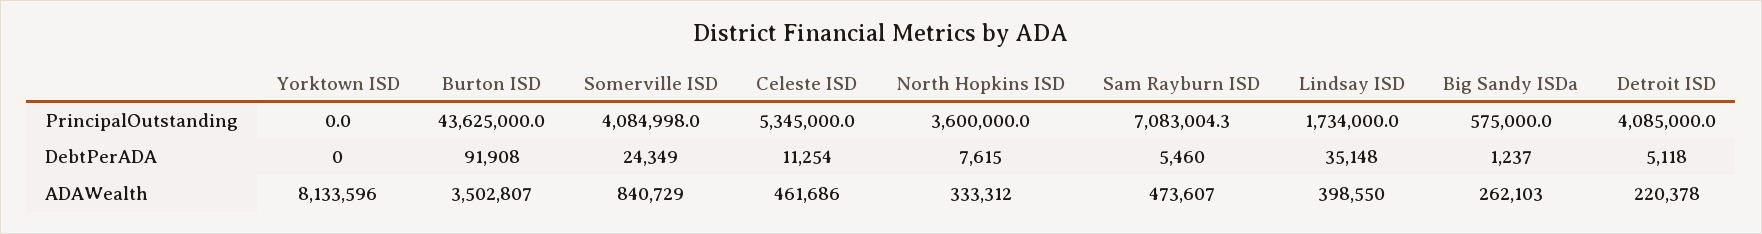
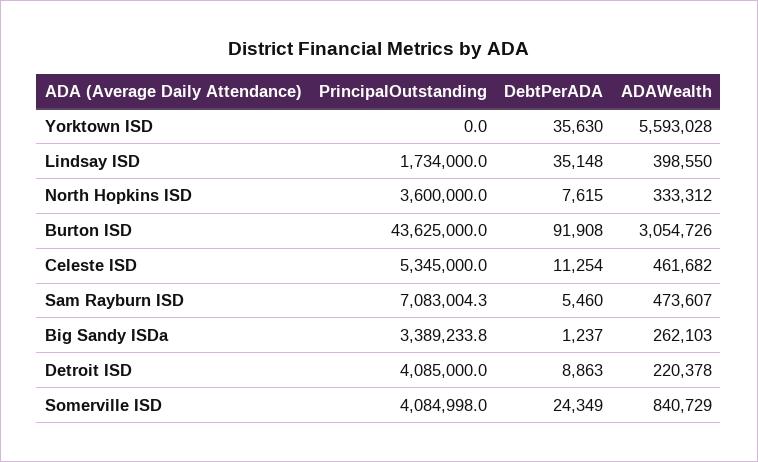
Big Sandy ISDa, PrincipalOutstanding: 575000 -> 3389233.8
Yorktown ISD, DebtPerADA: 0 -> 35630
Detroit ISD, DebtPerADA: 5118 -> 8863
Yorktown ISD, ADAWealth: 8133596 -> 5593028
Burton ISD, ADAWealth: 3502807 -> 3054726
Celeste ISD, ADAWealth: 461686 -> 461682

